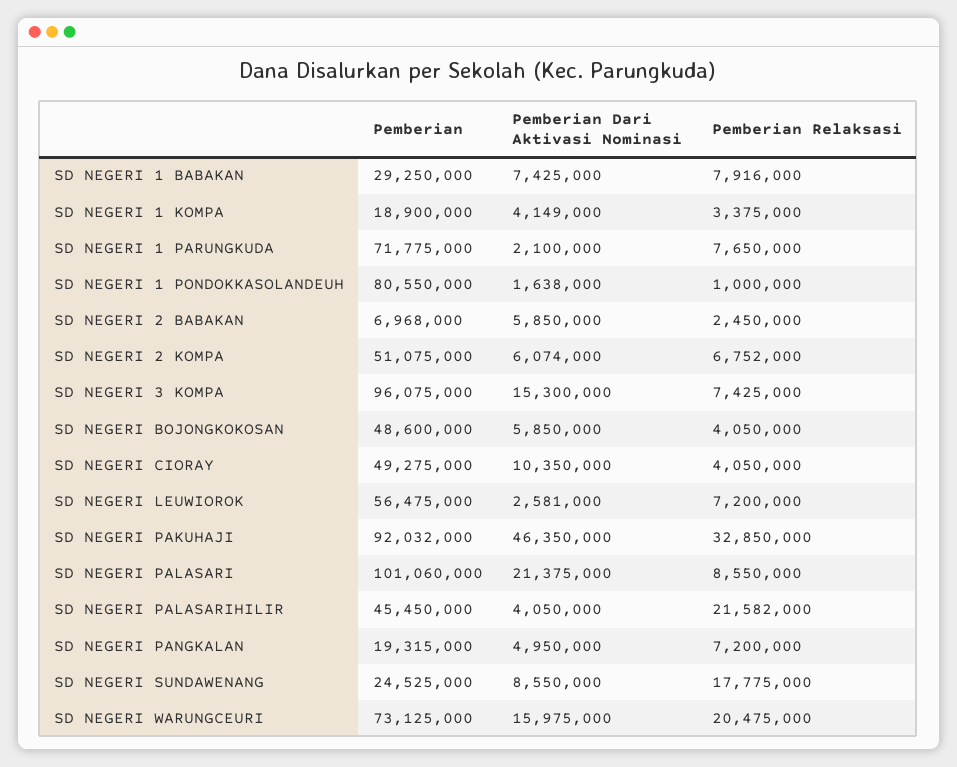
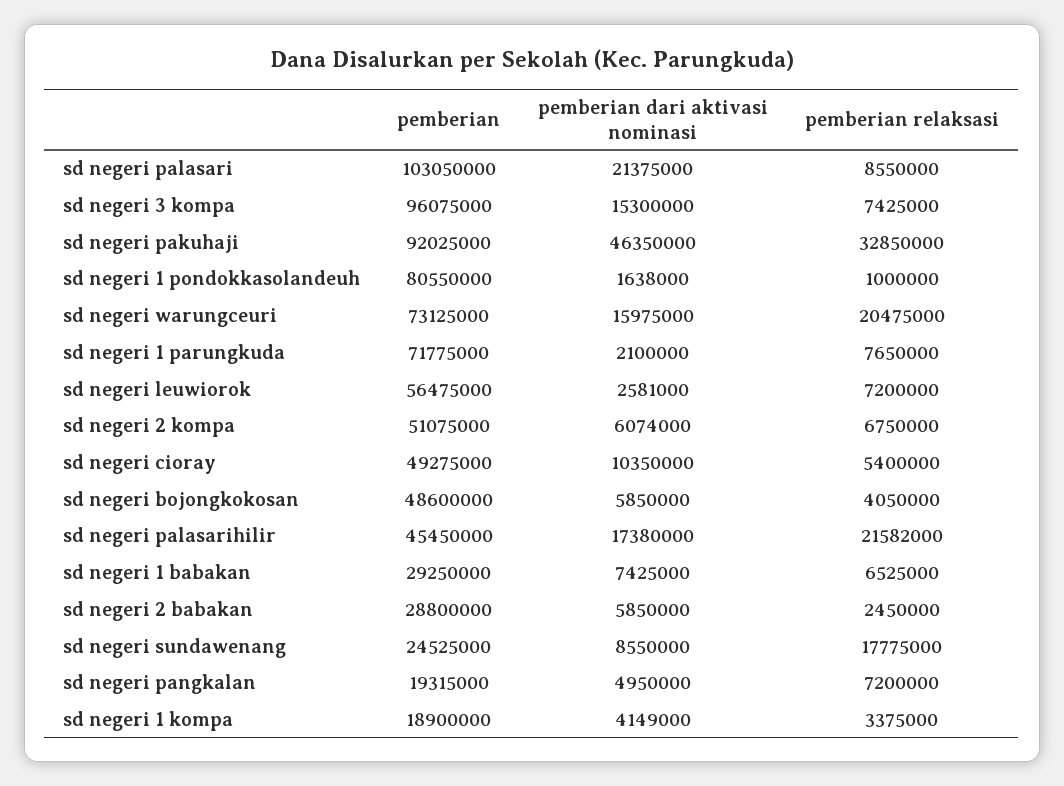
Pemberian Relaksasi, SD NEGERI 1 BABAKAN: 7916000 -> 6525000
Pemberian, SD NEGERI 2 BABAKAN: 6968000 -> 28800000
Pemberian Relaksasi, SD NEGERI 2 KOMPA: 6752000 -> 6750000
Pemberian Relaksasi, SD NEGERI CIORAY: 4050000 -> 5400000
Pemberian, SD NEGERI PAKUHAJI: 92032000 -> 92025000
Pemberian, SD NEGERI PALASARI: 101060000 -> 103050000
Pemberian Dari Aktivasi Nominasi, SD NEGERI PALASARIHILIR: 4050000 -> 17380000

